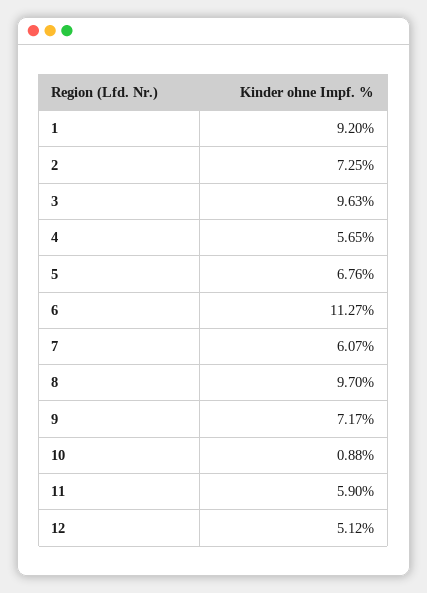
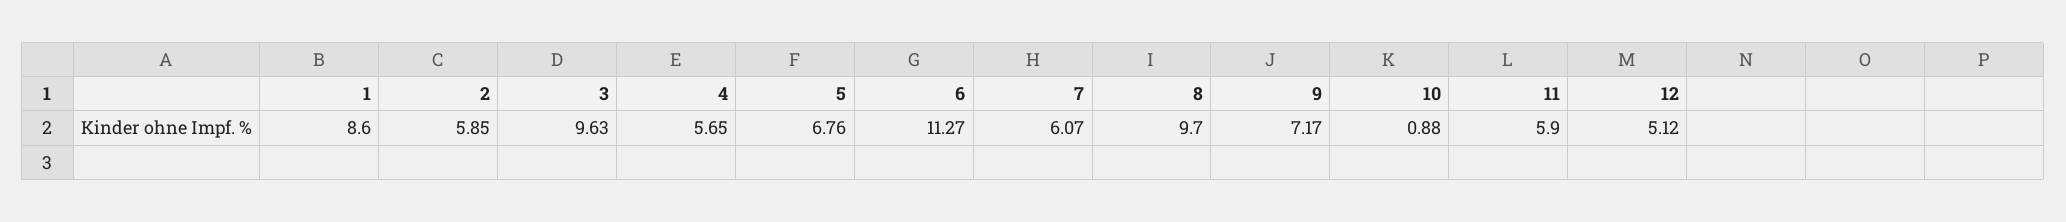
1: 9.2 -> 8.6
2: 7.25 -> 5.85

